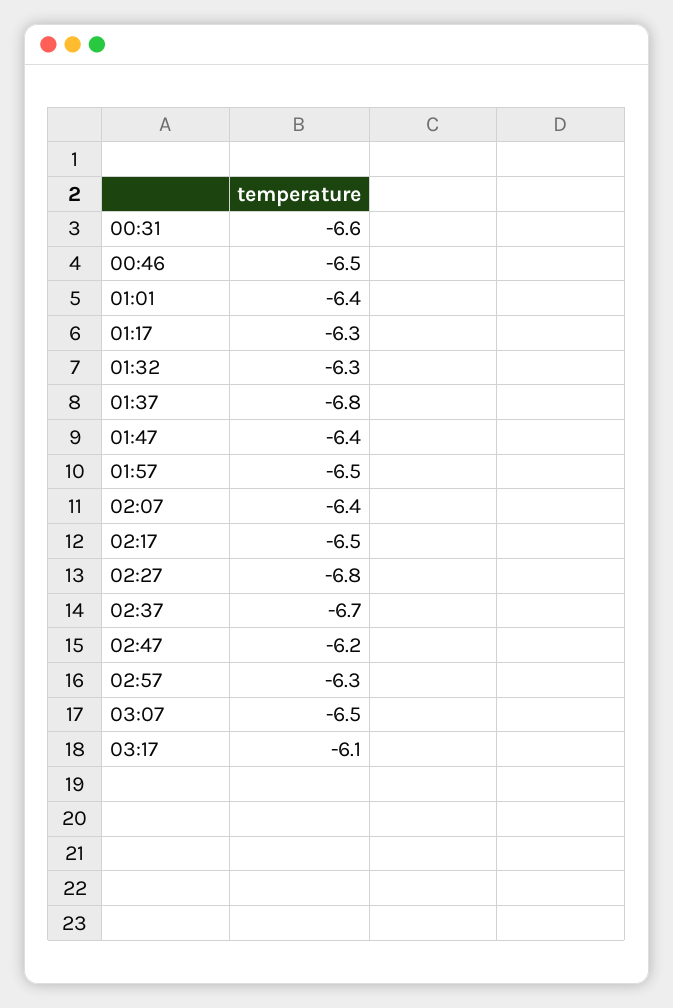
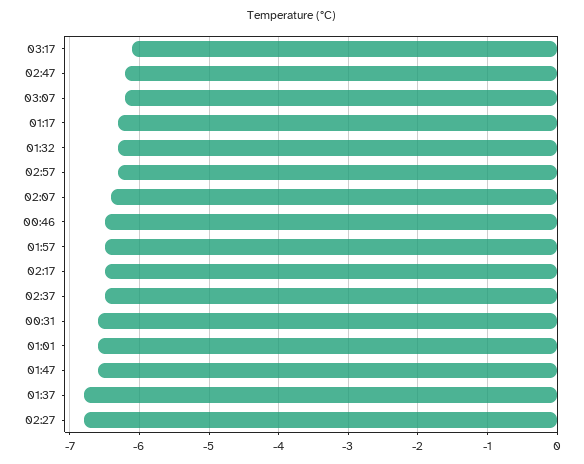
01:01: -6.4 -> -6.6
01:47: -6.4 -> -6.6
02:37: -6.7 -> -6.5
03:07: -6.5 -> -6.2

